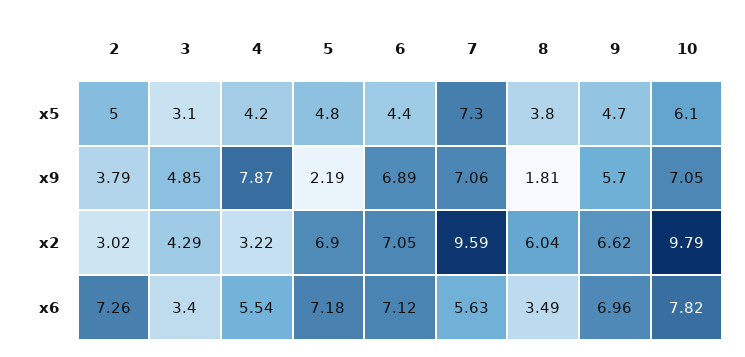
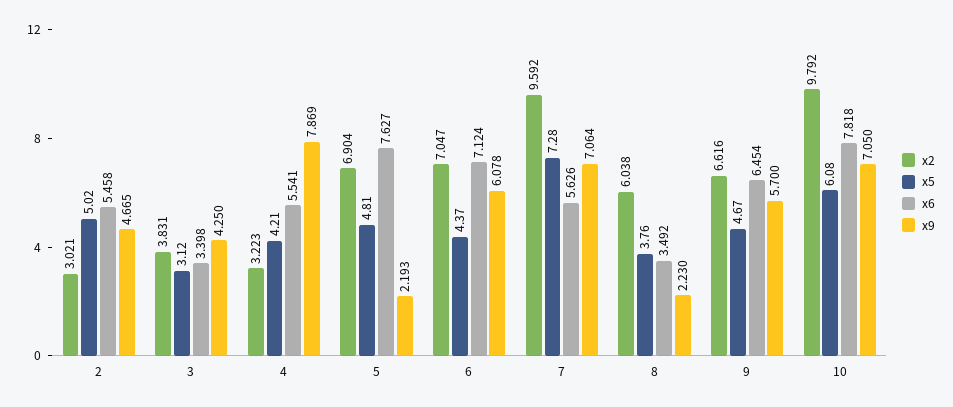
x9, 2: 3.79 -> 4.665
x9, 3: 4.85 -> 4.25
x9, 6: 6.89 -> 6.078
x9, 8: 1.81 -> 2.23
x2, 3: 4.29 -> 3.831
x6, 2: 7.26 -> 5.458
x6, 5: 7.18 -> 7.627
x6, 9: 6.96 -> 6.454

